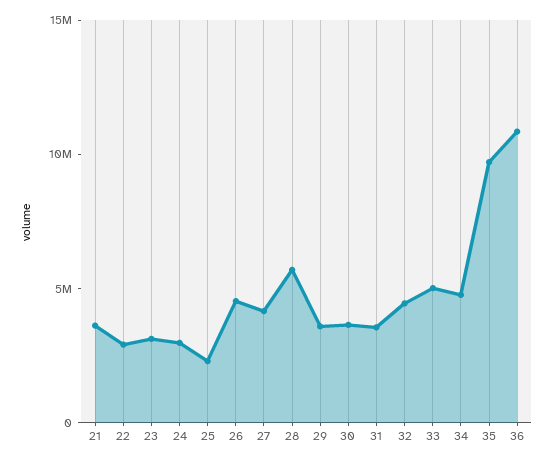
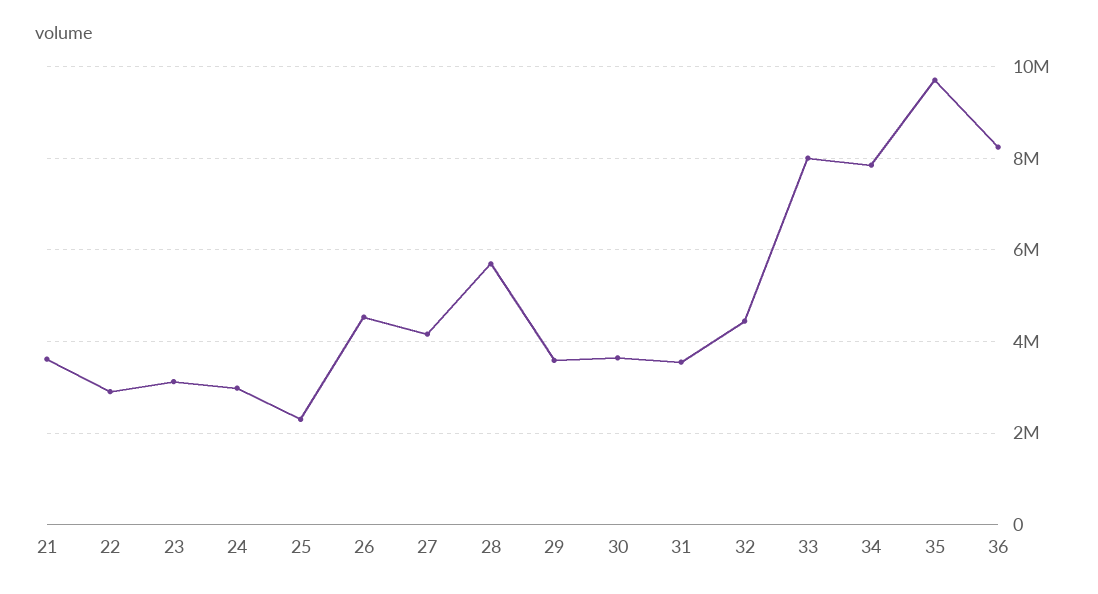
33: 5000000 -> 8000000
34: 5000000 -> 7800000
36: 11000000 -> 8200000

